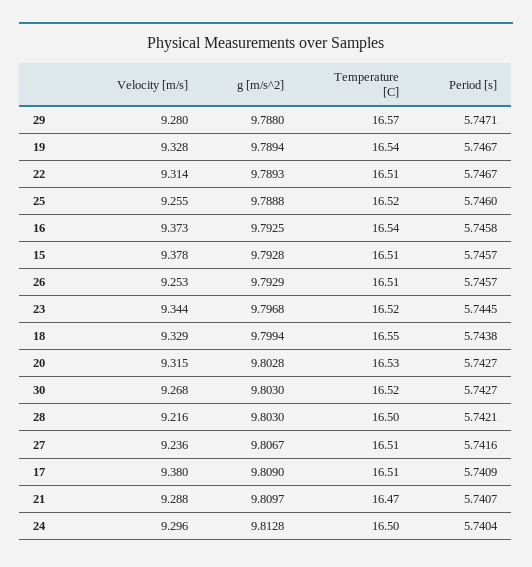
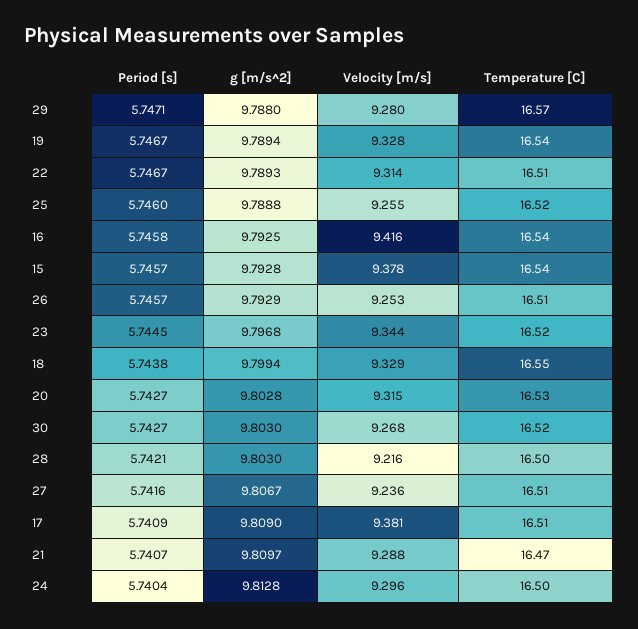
Velocity [m/s], 16: 9.373 -> 9.416
Temperature [C], 15: 16.51 -> 16.54
Velocity [m/s], 17: 9.38 -> 9.381

